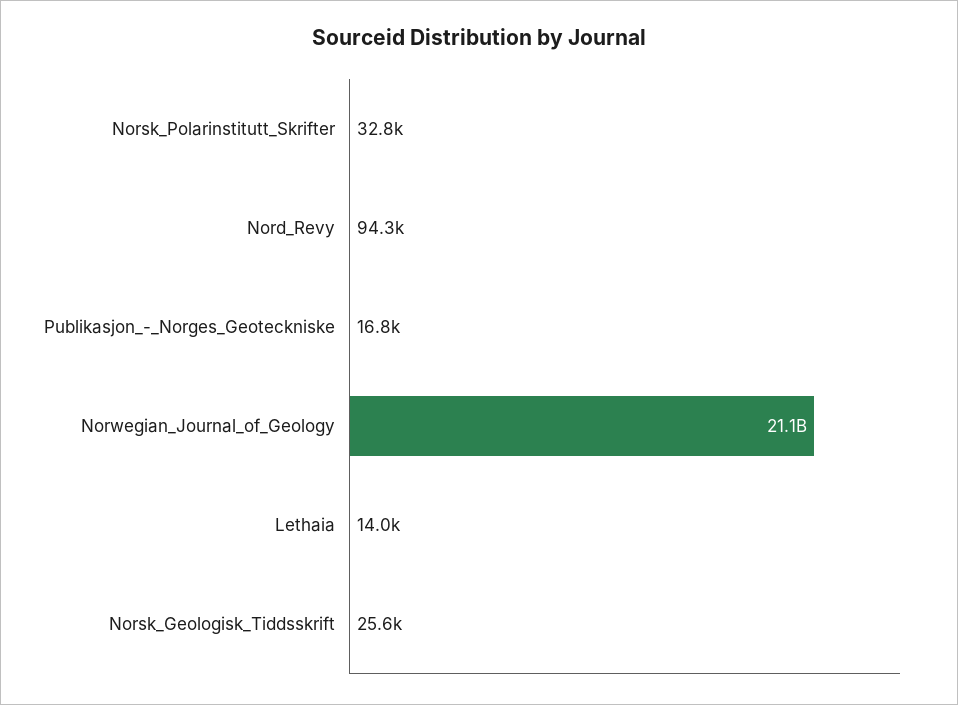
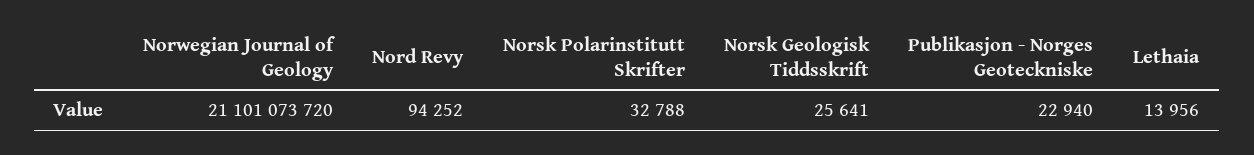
Publikasjon_-_Norges_Geoteckniske: 16800 -> 22940

